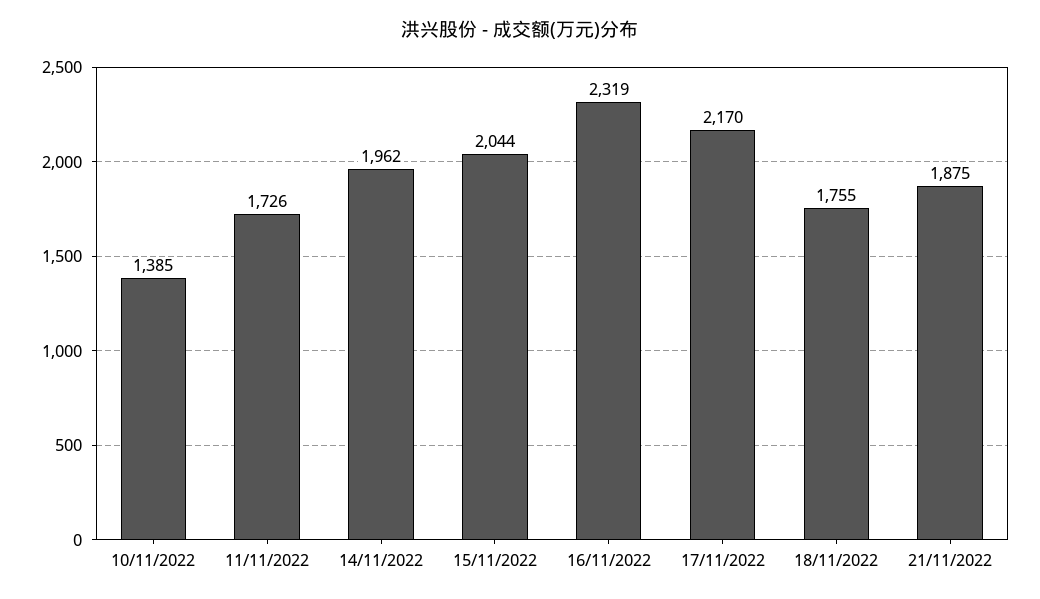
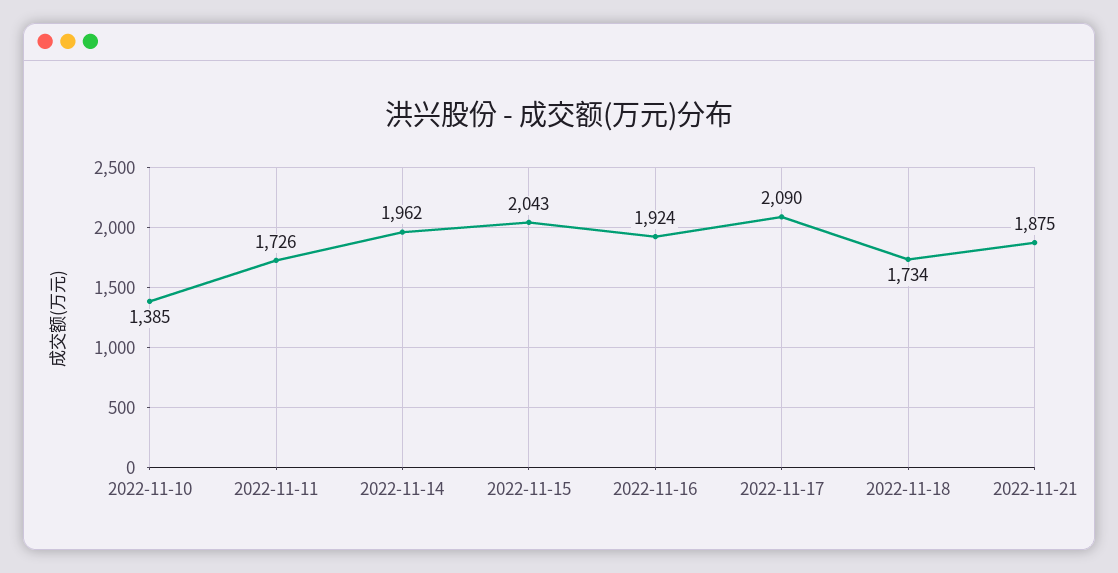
15/11/2022: 2044 -> 2043
16/11/2022: 2319 -> 1924
17/11/2022: 2170 -> 2090
18/11/2022: 1755 -> 1734

